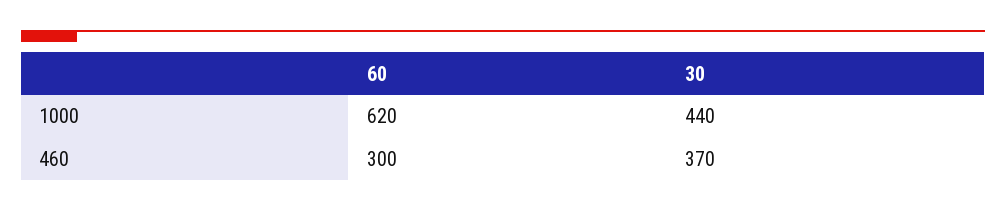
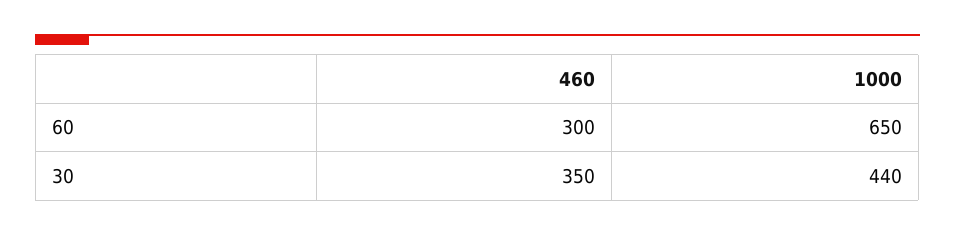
60, 1000: 620 -> 650
30, 460: 370 -> 350

